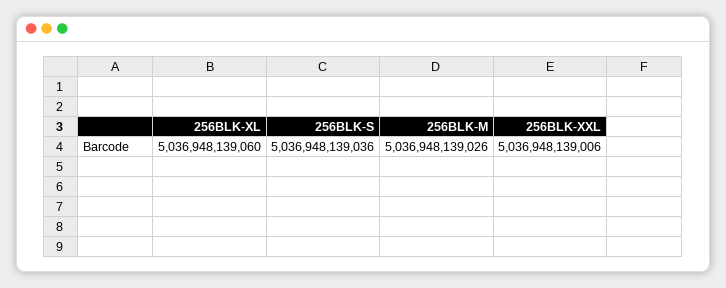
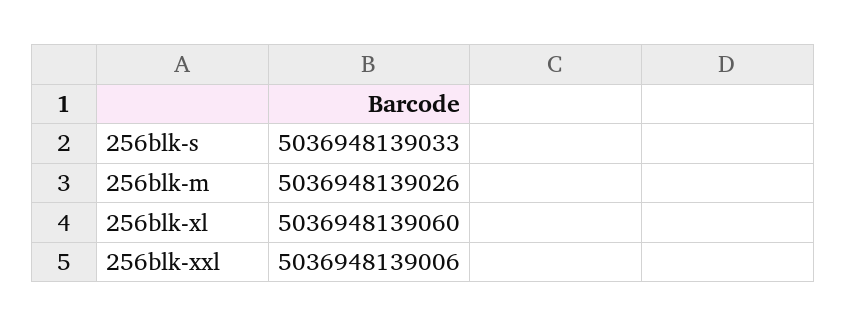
256BLK-S: 5036948139036 -> 5036948139033

